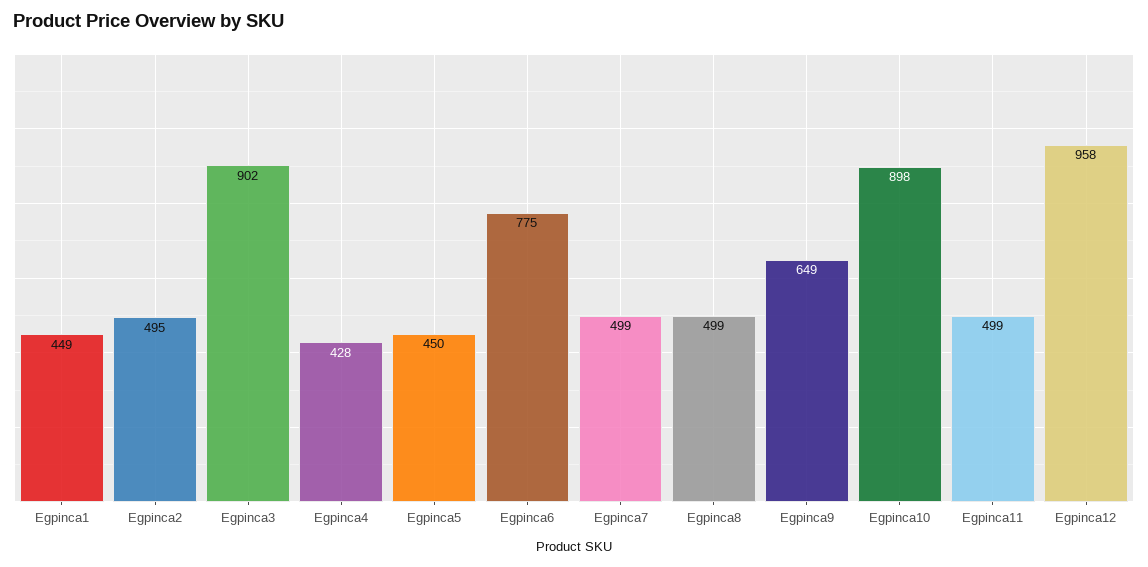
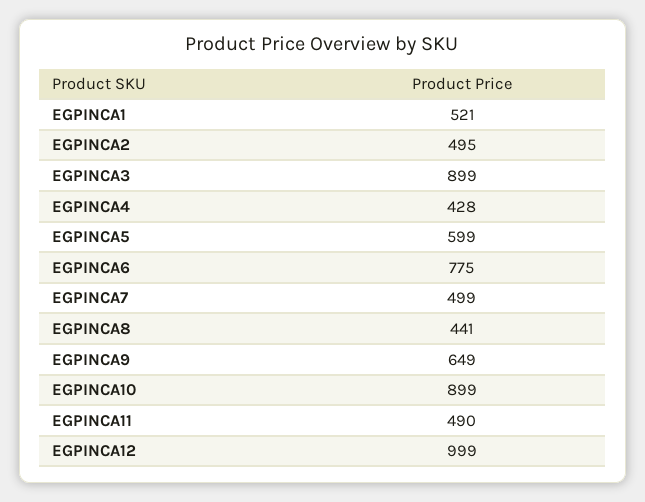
Egpinca1: 449 -> 521
Egpinca3: 902 -> 899
Egpinca5: 450 -> 599
Egpinca8: 499 -> 441
Egpinca10: 898 -> 899
Egpinca11: 499 -> 490
Egpinca12: 958 -> 999

